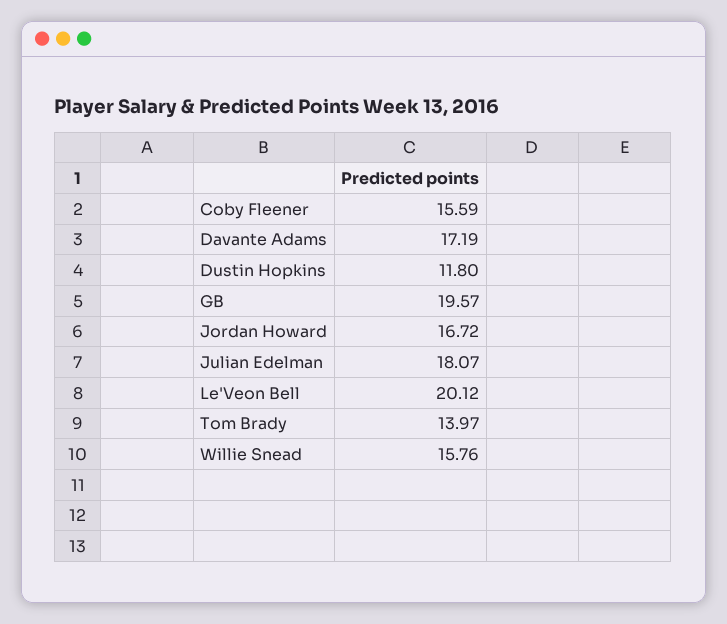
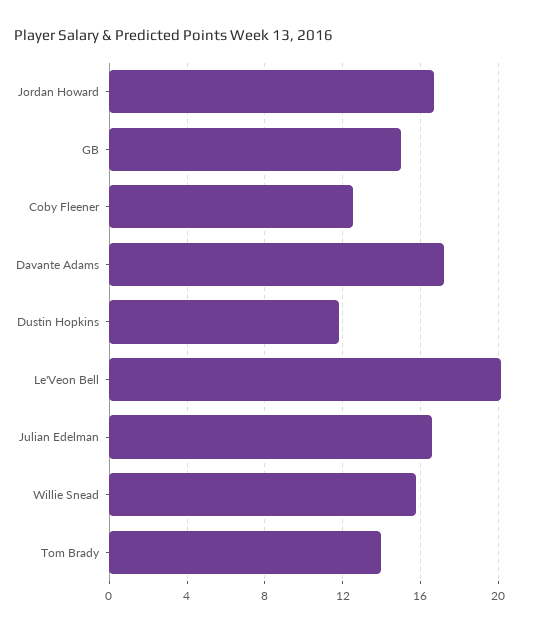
Coby Fleener: 15.59 -> 12.5
GB: 19.57 -> 15
Julian Edelman: 18.07 -> 16.5

